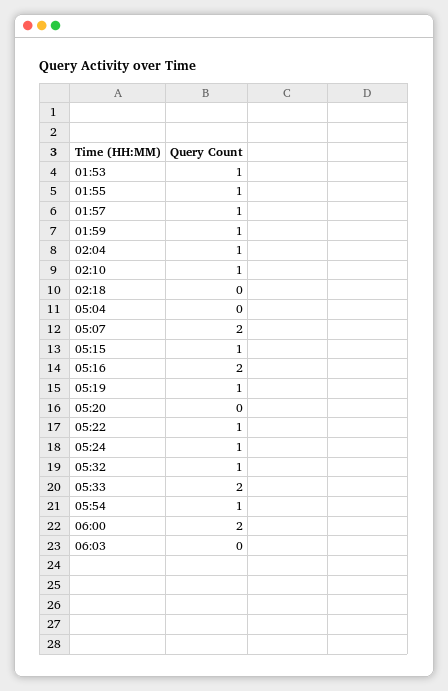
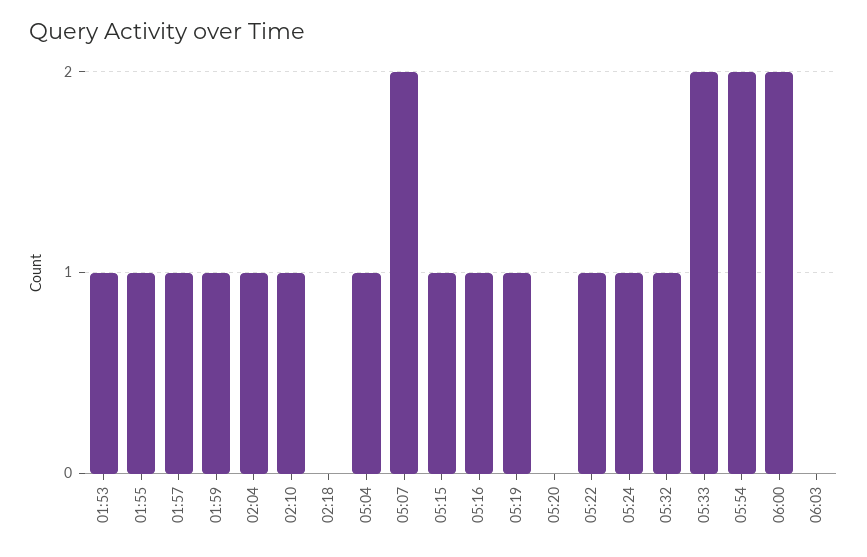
05:04: 0 -> 1
05:16: 2 -> 1
05:54: 1 -> 2

